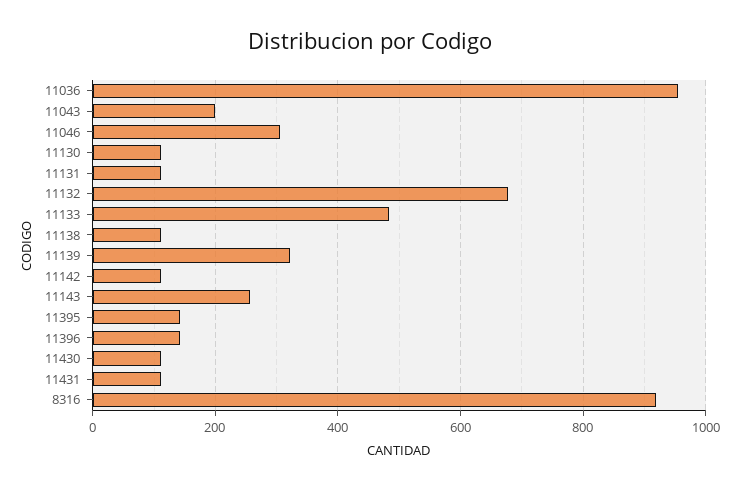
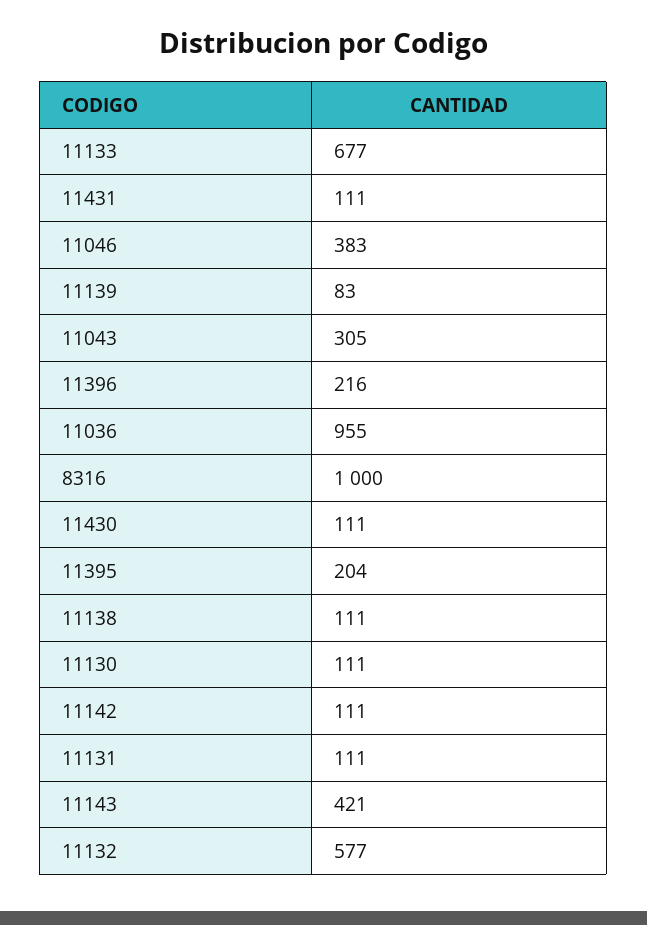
11043: 200 -> 305
11046: 300 -> 383
11132: 680 -> 577
11133: 480 -> 677
11139: 320 -> 83
11143: 260 -> 421
11395: 140 -> 204
11396: 140 -> 216
8316: 920 -> 1000

